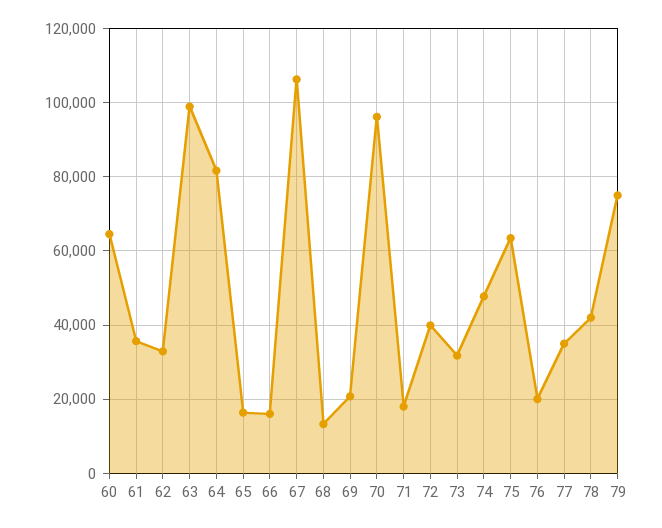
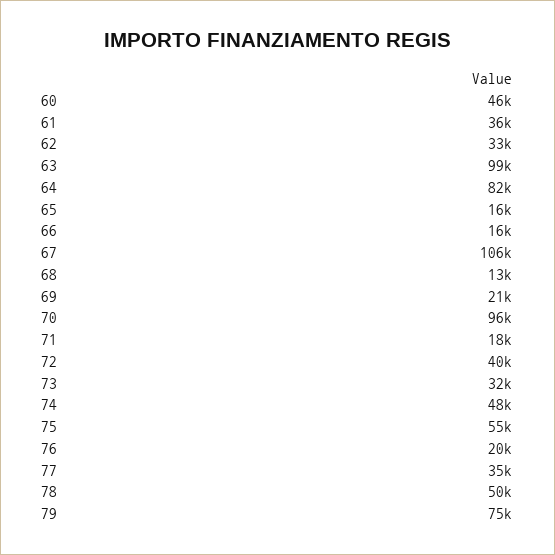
60: 64000 -> 46000
75: 64000 -> 55000
78: 42000 -> 50000

